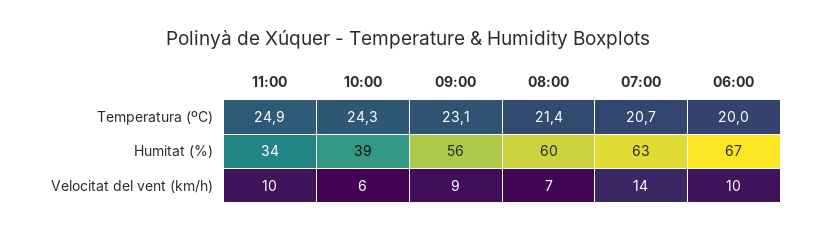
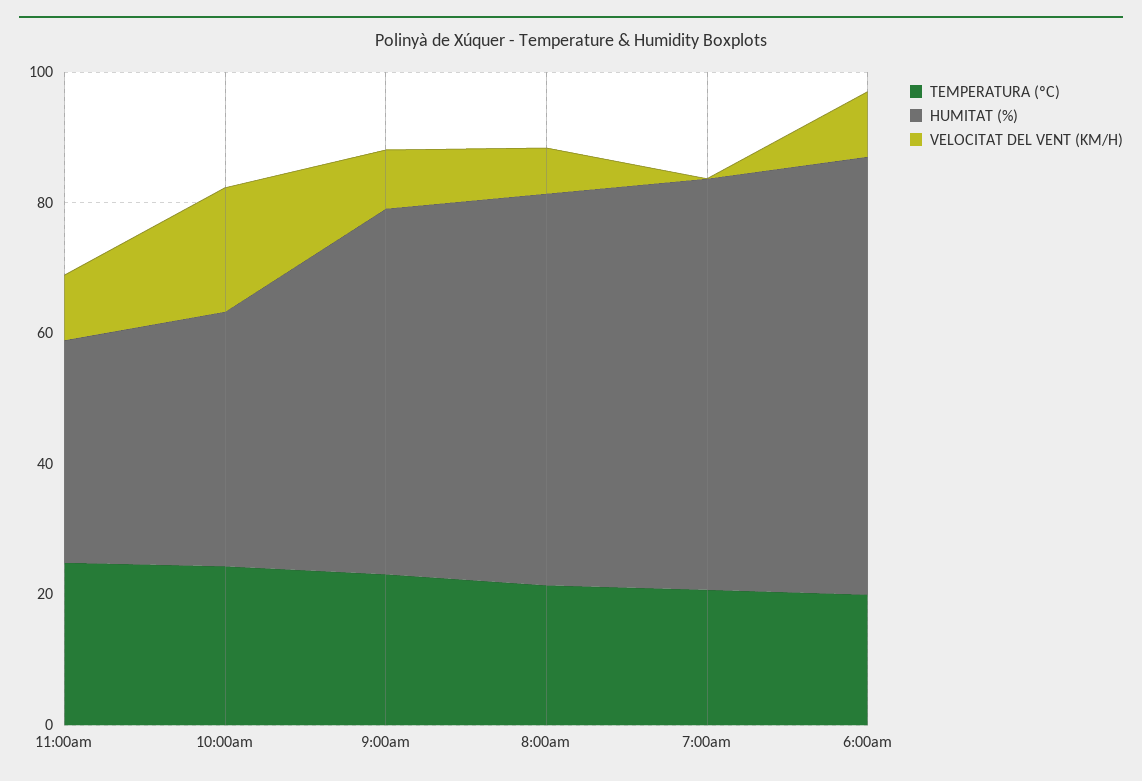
Velocitat del vent (km/h), 10:00: 6 -> 20
Velocitat del vent (km/h), 07:00: 14 -> 0

